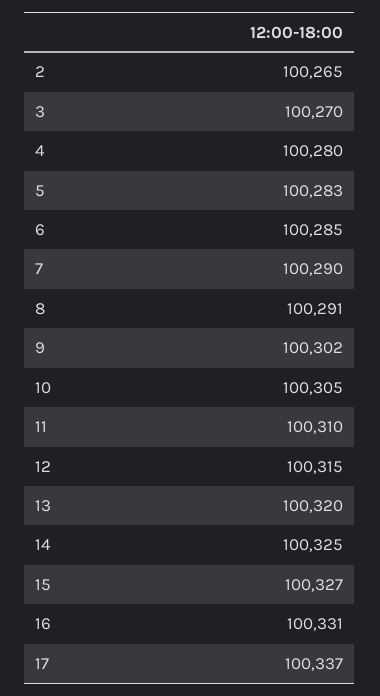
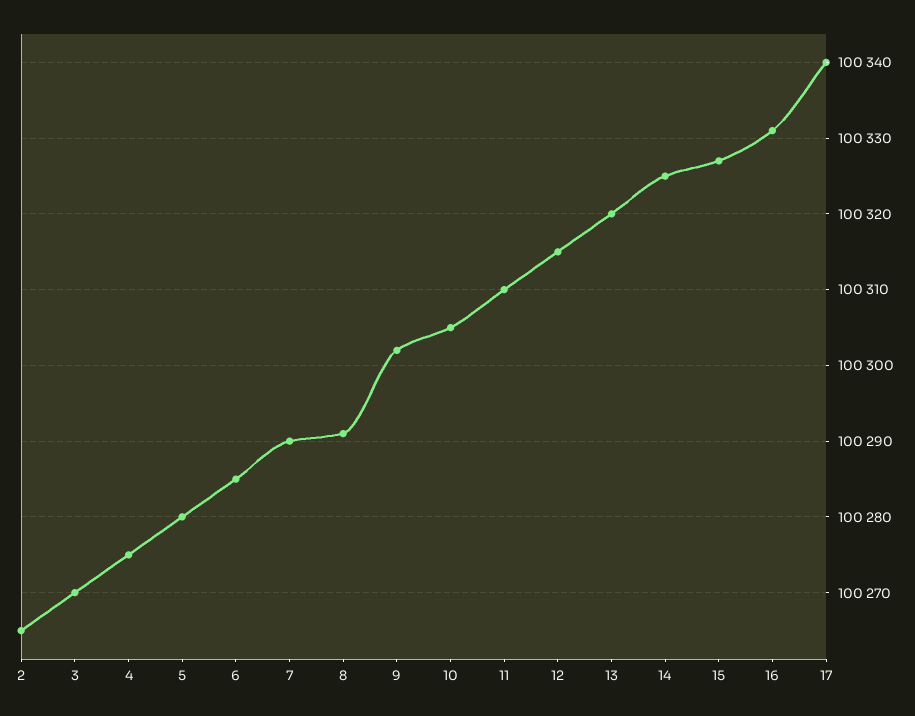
4: 100280 -> 100275
5: 100283 -> 100280
17: 100337 -> 100340

